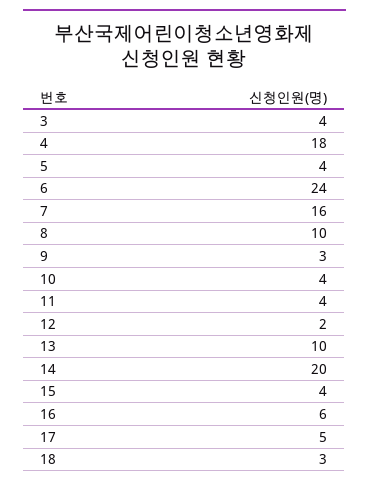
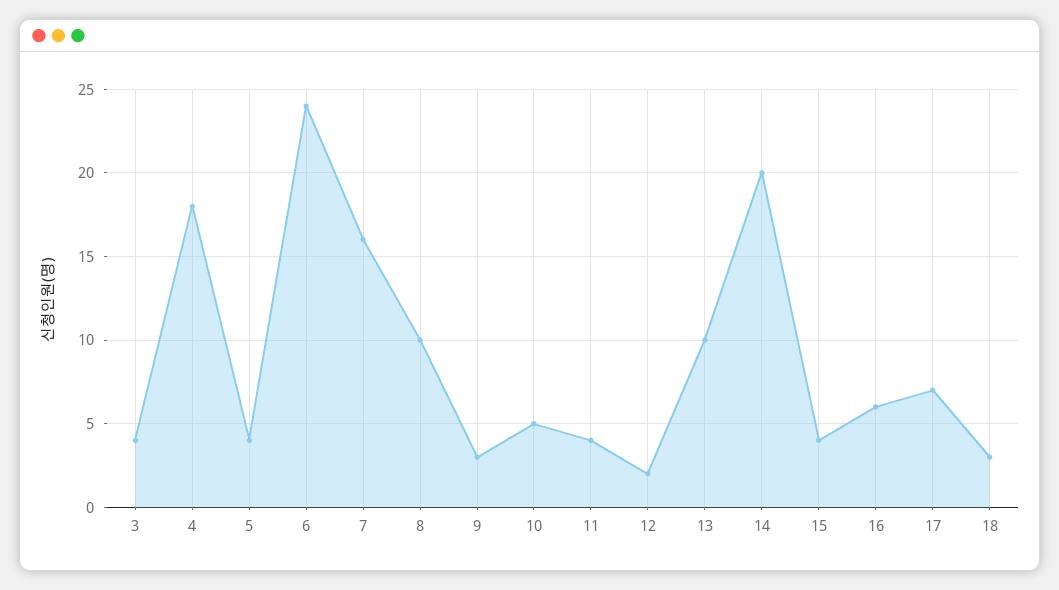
10: 4 -> 5
17: 5 -> 7

